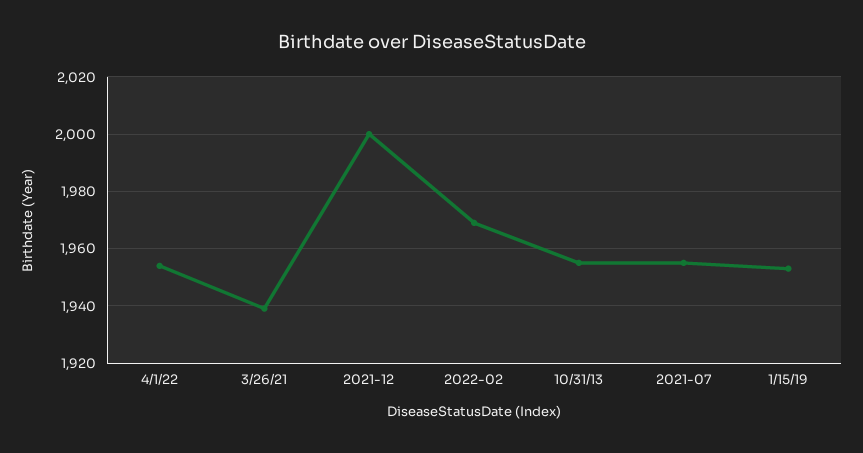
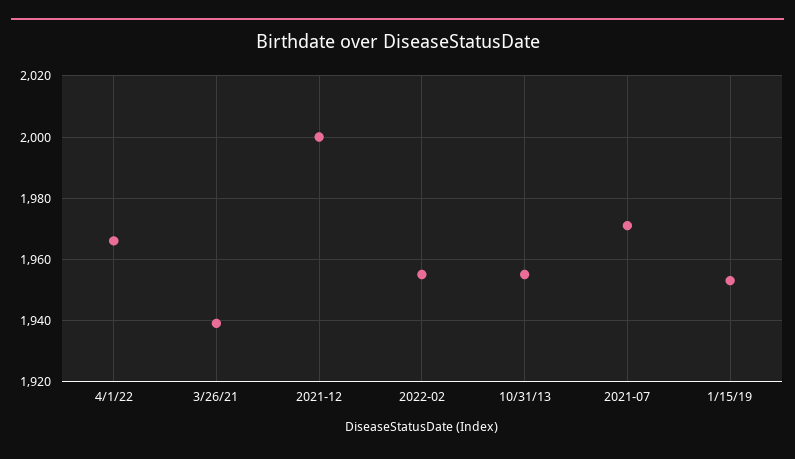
4/1/22: 1955 -> 1965
2022-02: 1970 -> 1955
2021-07: 1955 -> 1970

